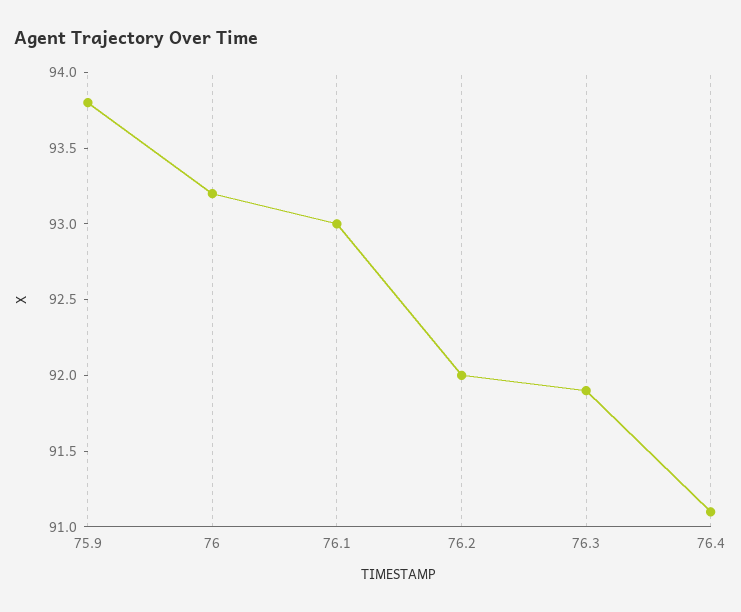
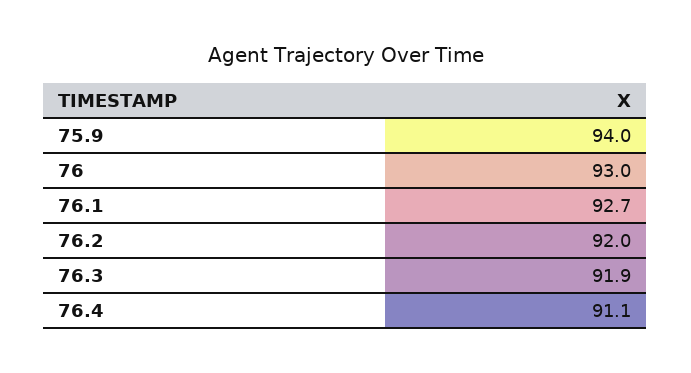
75.9: 93.8 -> 94
76: 93.2 -> 93
76.1: 93 -> 92.7

